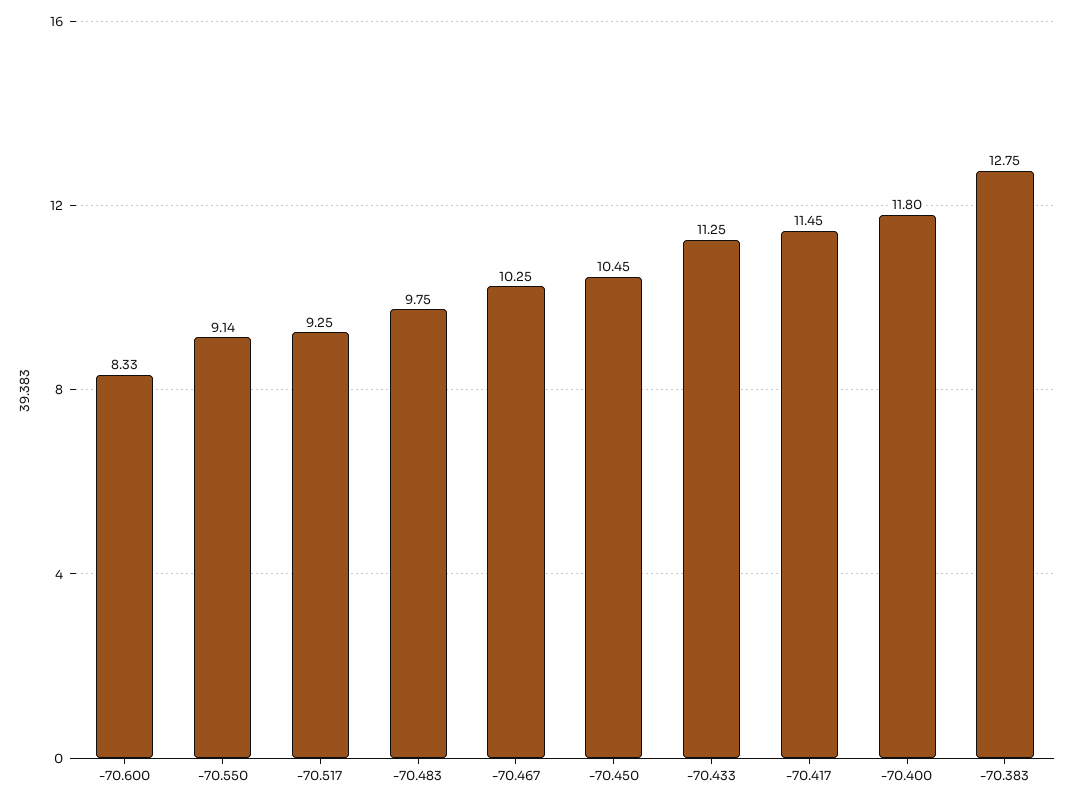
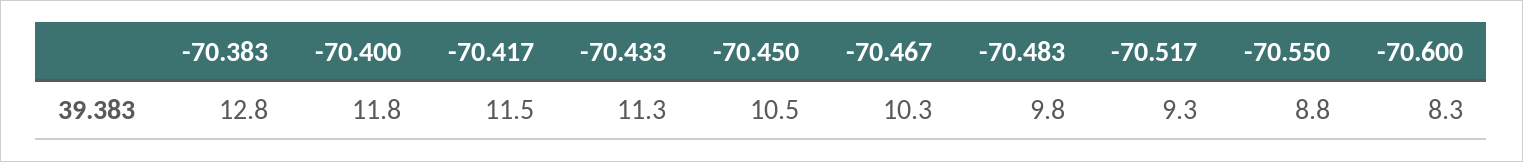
-70.550: 9.14 -> 8.8

